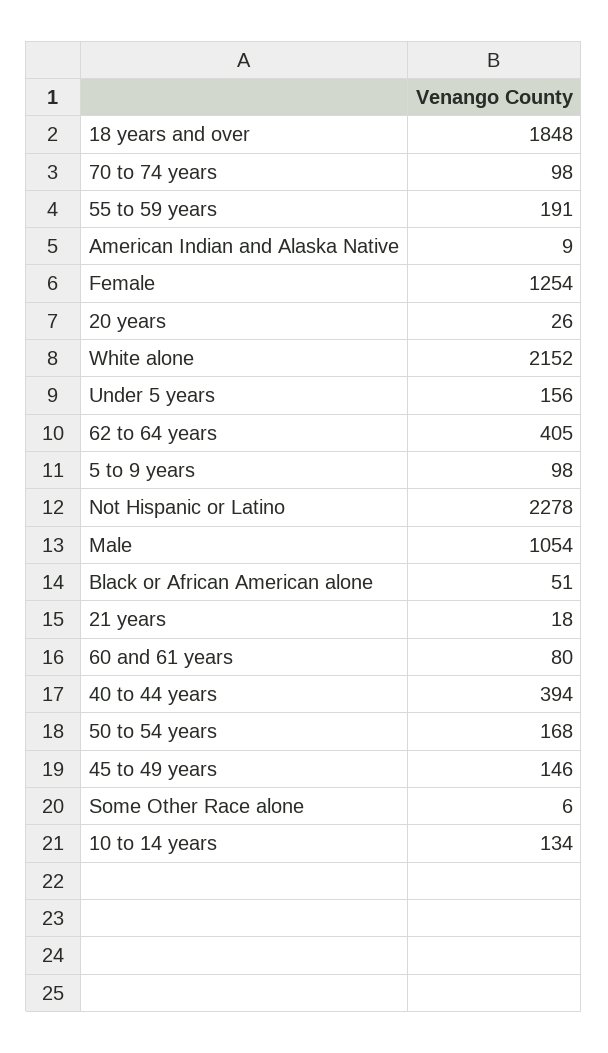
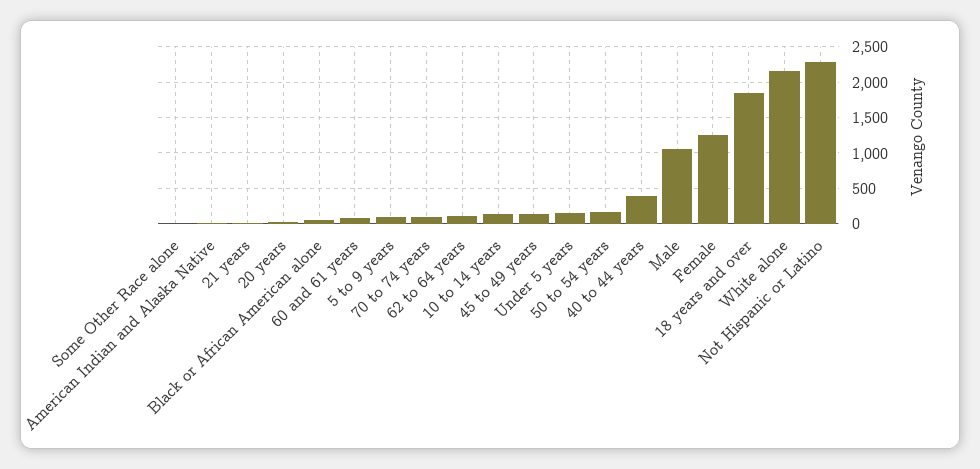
55 to 59 years: 191 -> none
62 to 64 years: 405 -> 100

